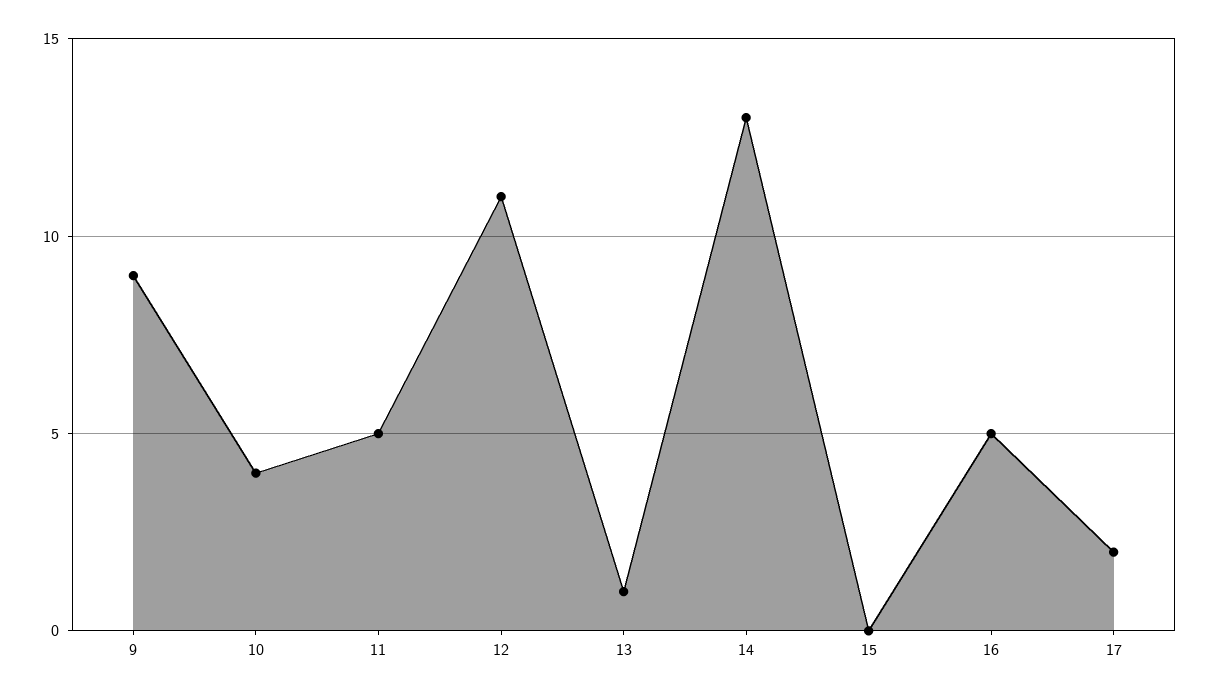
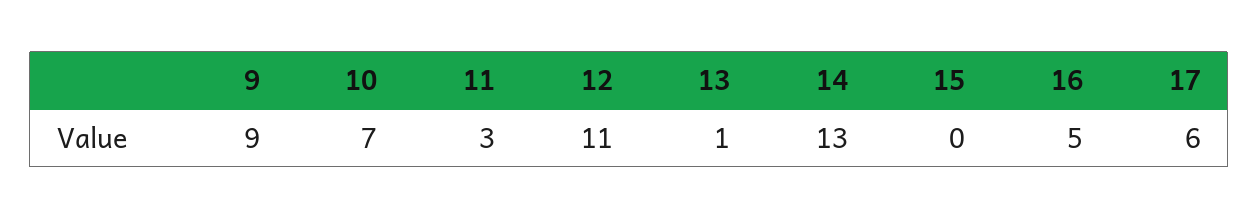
10: 4 -> 7
11: 5 -> 3
17: 2 -> 6

